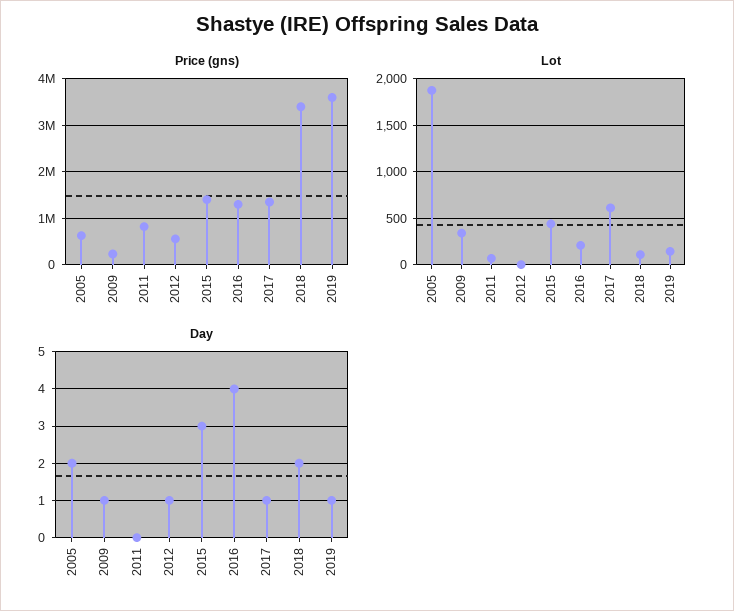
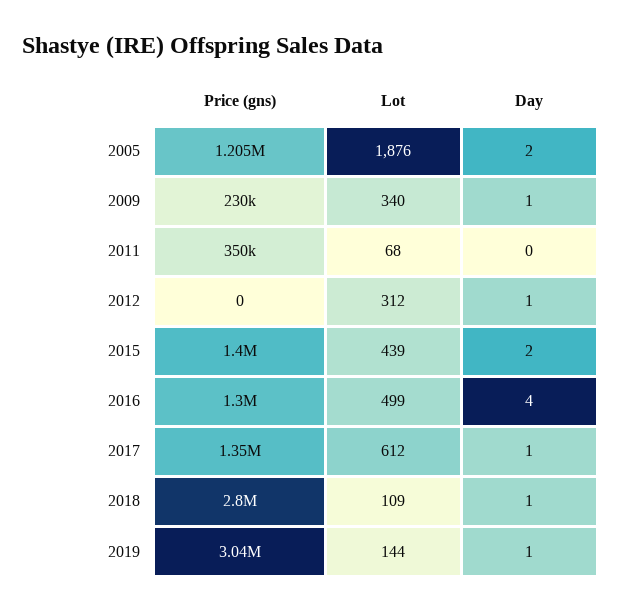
Price (gns), 2005: 600000 -> 1205000
Price (gns), 2011: 800000 -> 350000
Price (gns), 2012: 600000 -> 0
Price (gns), 2018: 3400000 -> 2800000
Price (gns), 2019: 3600000 -> 3040000
Lot, 2012: 0 -> 312
Lot, 2016: 200 -> 499
Day, 2015: 3 -> 2
Day, 2018: 2 -> 1

